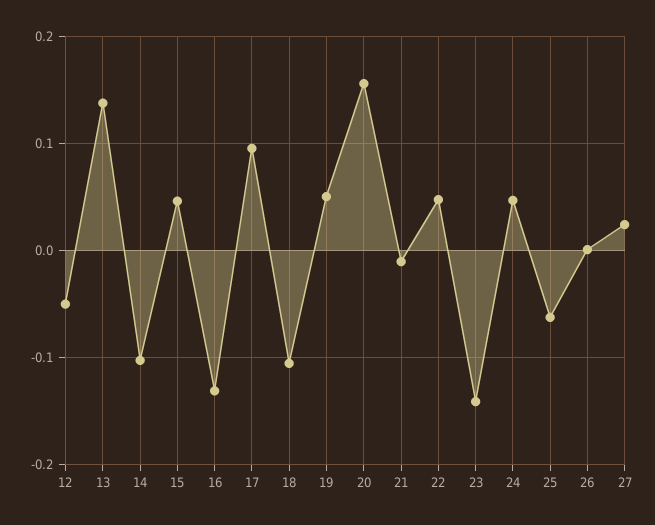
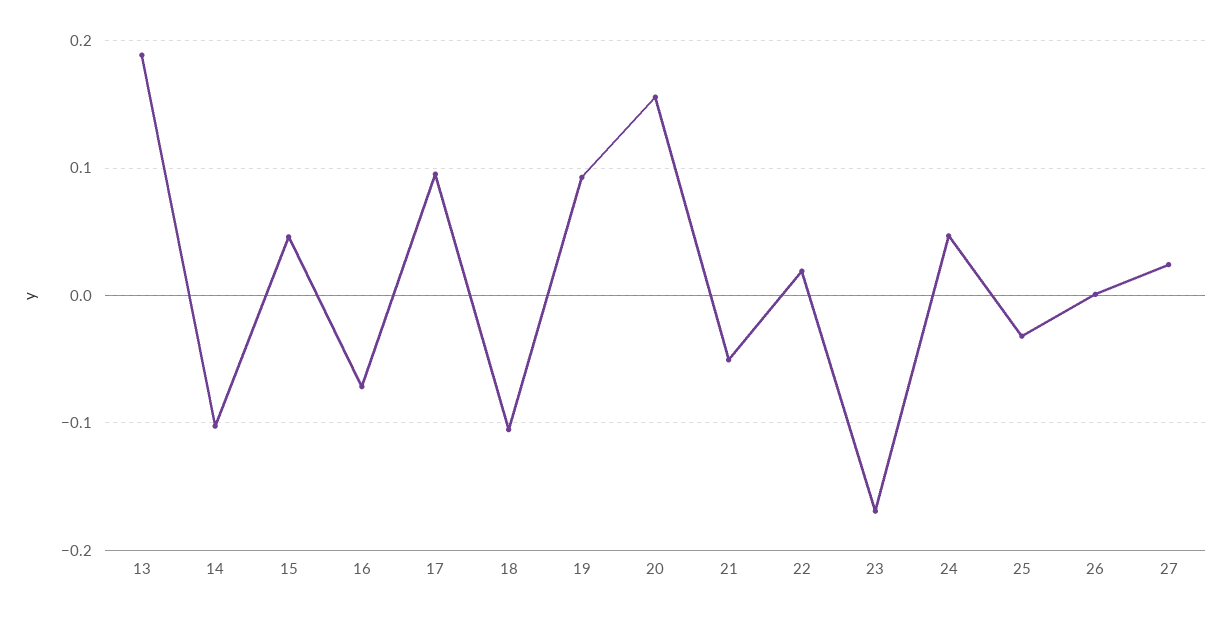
12: -0.05 -> none
13: 0.14 -> 0.19
16: -0.13 -> -0.07
19: 0.05 -> 0.09
21: -0.01 -> -0.05
22: 0.05 -> 0.02
23: -0.14 -> -0.17
25: -0.06 -> -0.03

